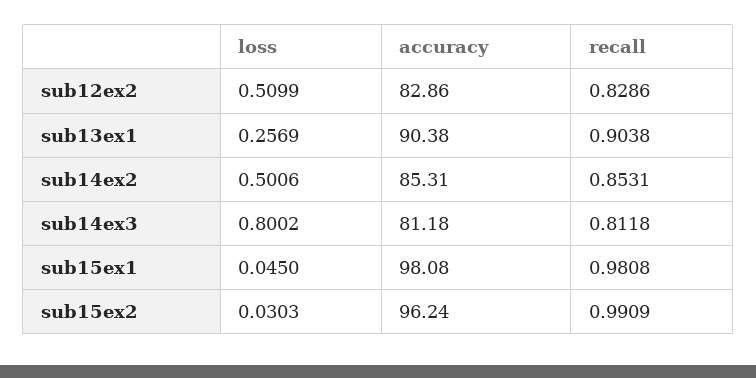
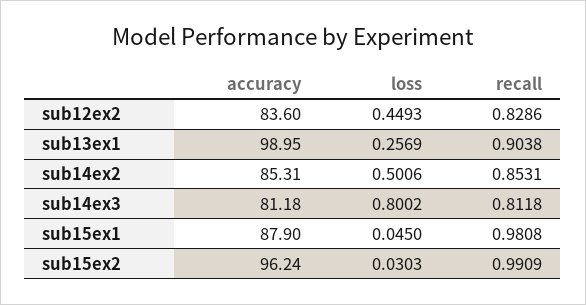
loss, sub12ex2: 0.5099 -> 0.4493
accuracy, sub12ex2: 82.86 -> 83.6
accuracy, sub13ex1: 90.38 -> 98.95
accuracy, sub15ex1: 98.08 -> 87.9

